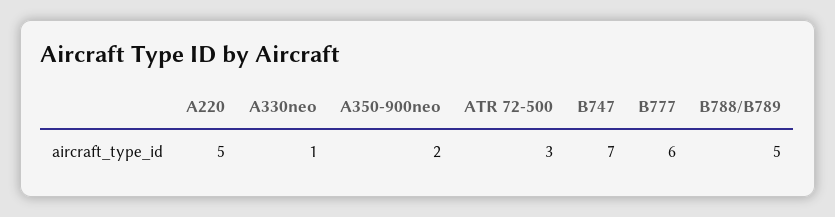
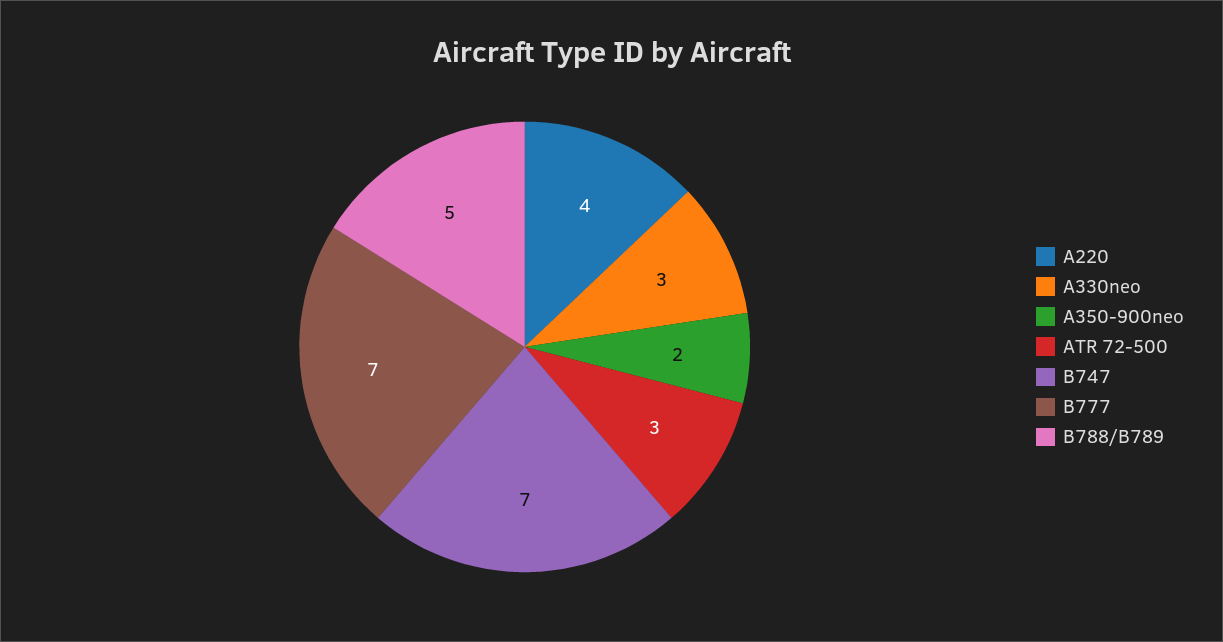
A220: 5 -> 4
A330neo: 1 -> 3
B777: 6 -> 7

